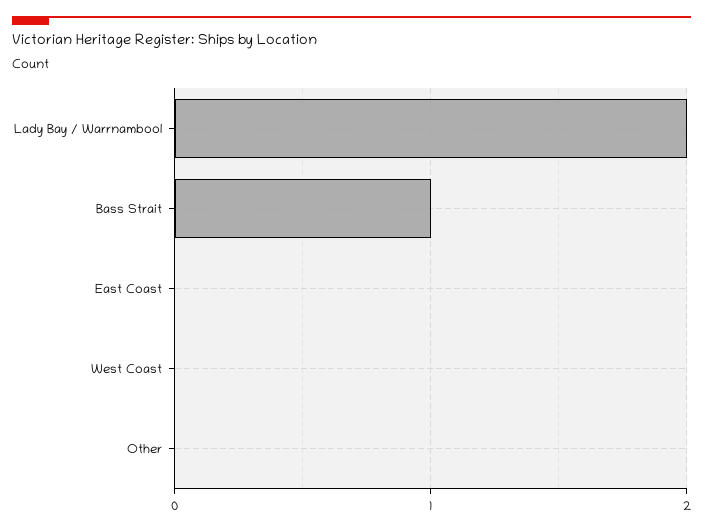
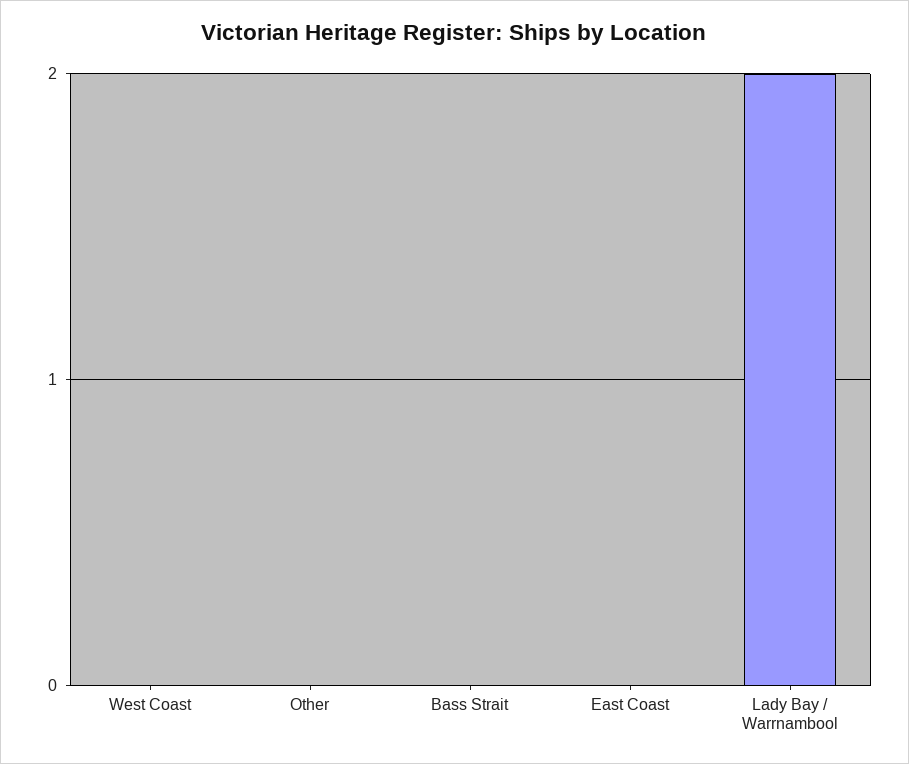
Bass Strait: 1 -> 0

